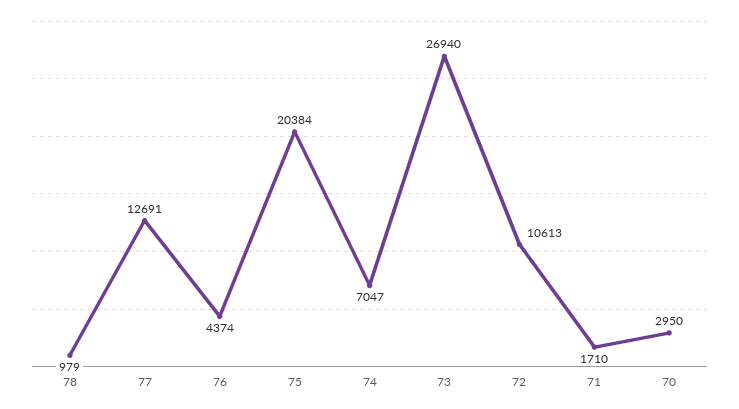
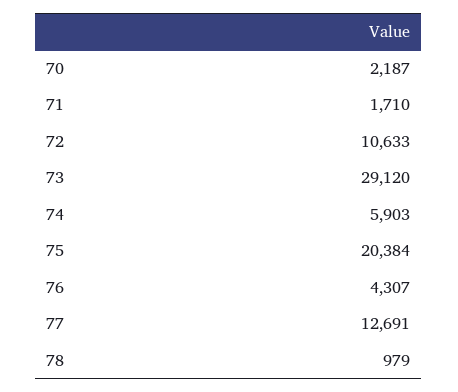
76: 4374 -> 4307
74: 7047 -> 5903
73: 26940 -> 29120
72: 10613 -> 10633
70: 2950 -> 2187

